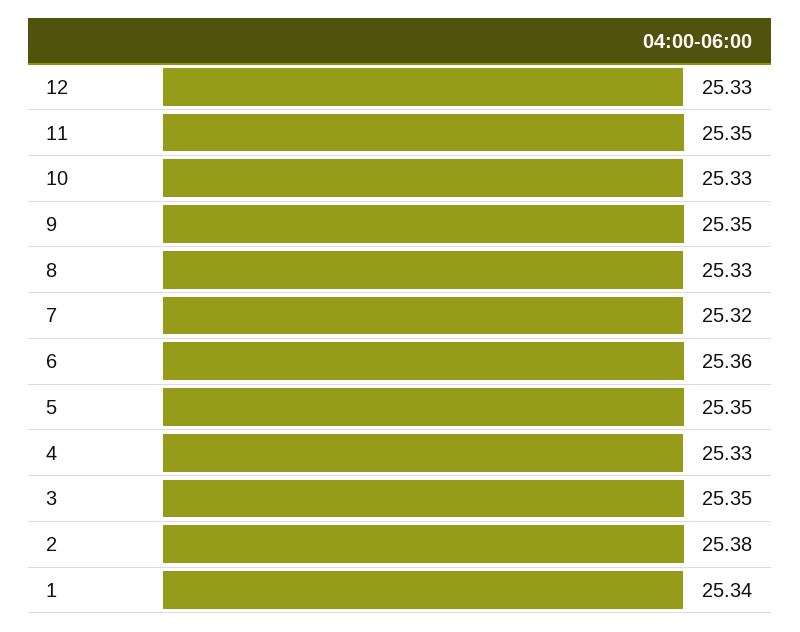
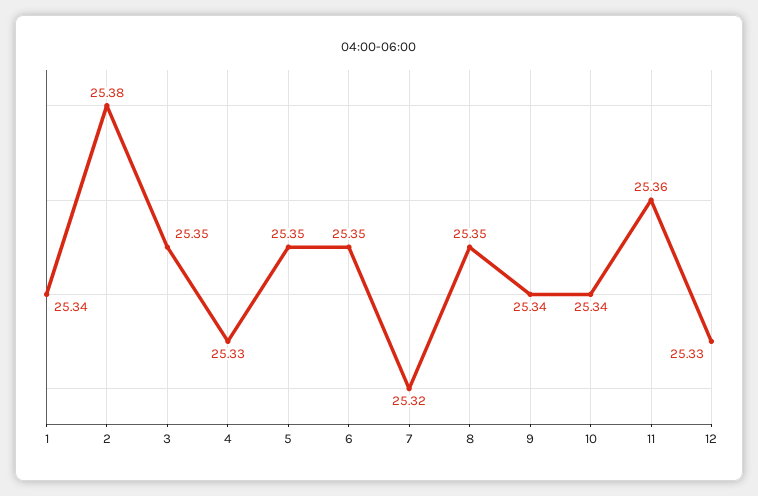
11: 25.35 -> 25.36
10: 25.33 -> 25.34
9: 25.35 -> 25.34
8: 25.33 -> 25.35
6: 25.36 -> 25.35

